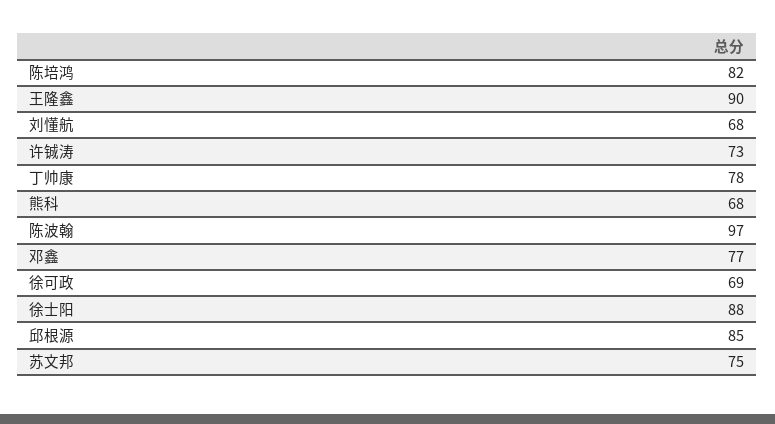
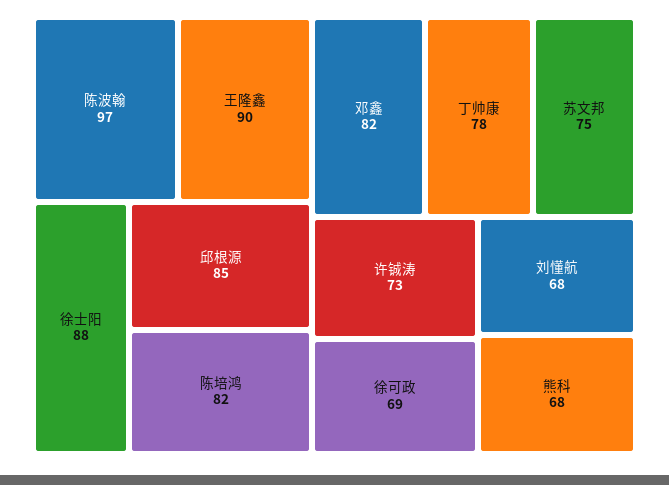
邓鑫: 77 -> 82

